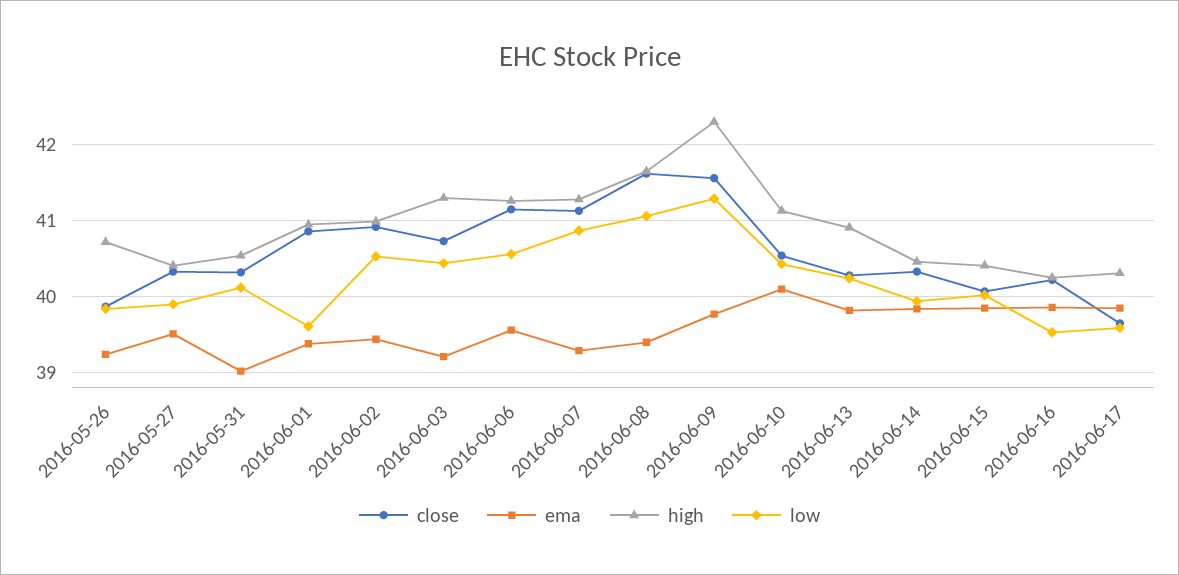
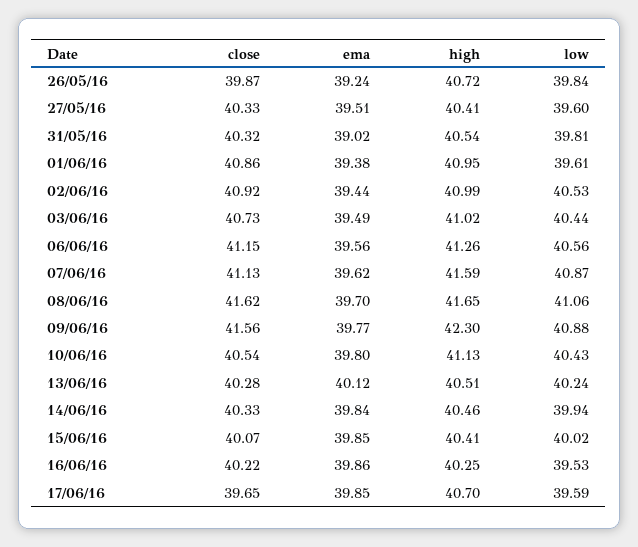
low, 2016-05-27: 39.9 -> 39.6
low, 2016-05-31: 40.1 -> 39.81
ema, 2016-06-03: 39.2 -> 39.49
high, 2016-06-03: 41.3 -> 41.02
ema, 2016-06-07: 39.3 -> 39.62
high, 2016-06-07: 41.3 -> 41.59
ema, 2016-06-08: 39.4 -> 39.7
low, 2016-06-09: 41.3 -> 40.88
ema, 2016-06-10: 40.1 -> 39.8
ema, 2016-06-13: 39.8 -> 40.12
high, 2016-06-13: 40.9 -> 40.51
high, 2016-06-17: 40.3 -> 40.7

